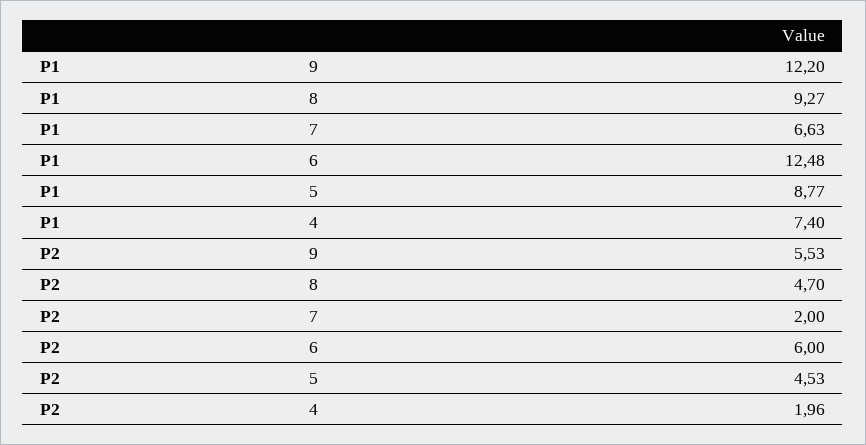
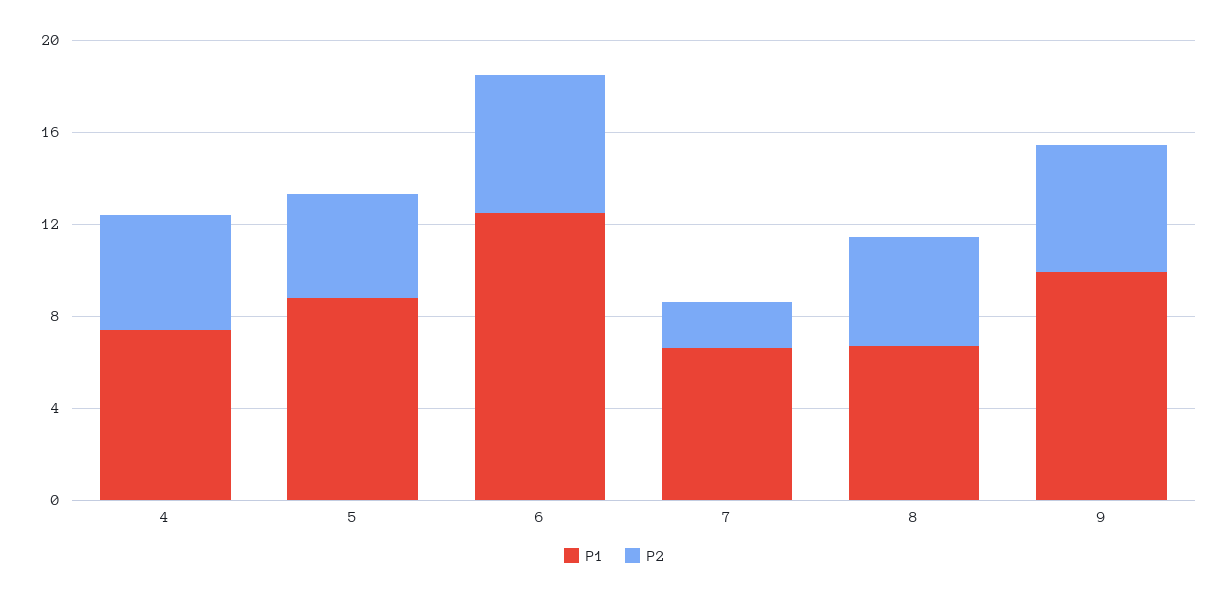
P1, 9: 12.2 -> 10
P1, 8: 9.27 -> 7
P2, 4: 1.96 -> 5

